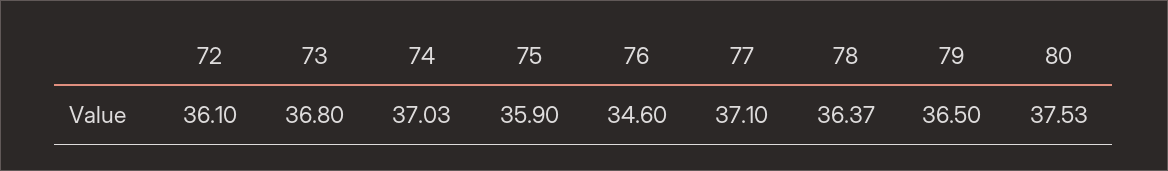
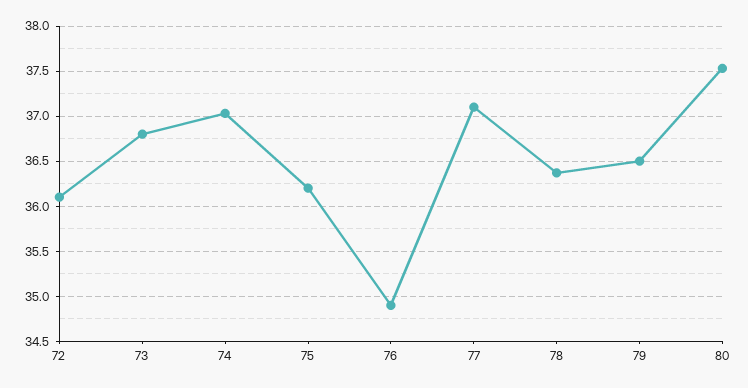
75: 35.9 -> 36.2
76: 34.6 -> 34.9

